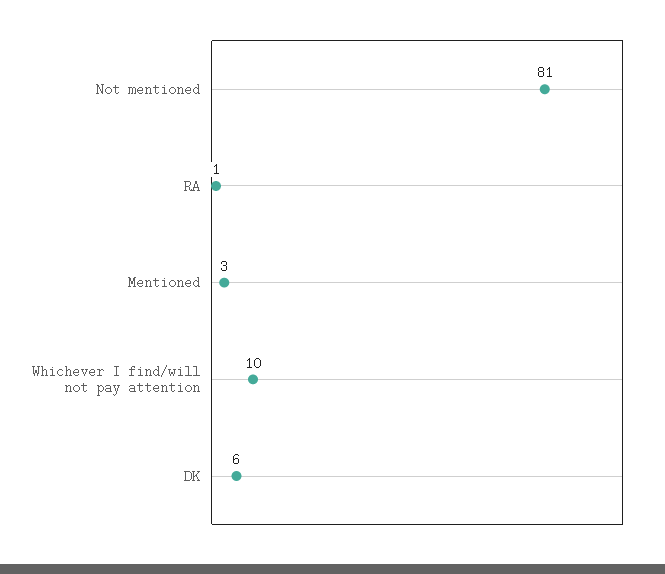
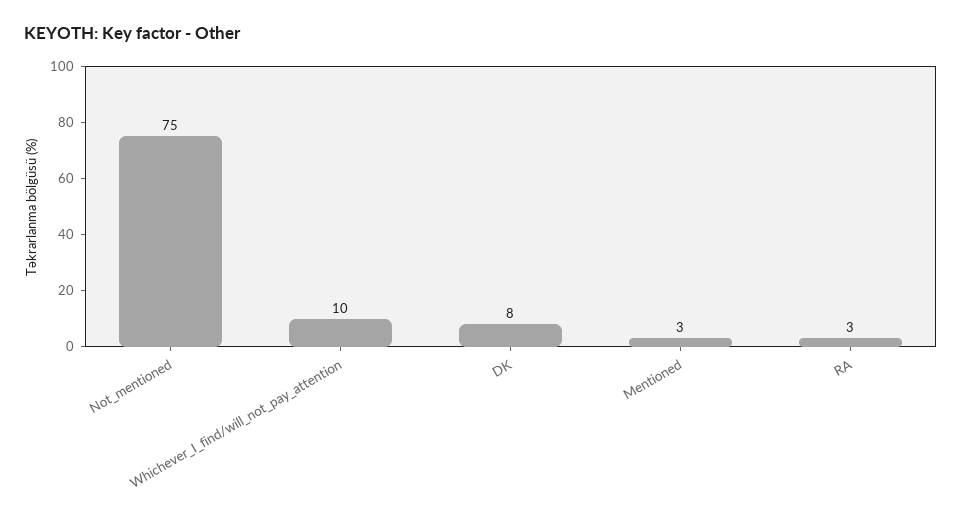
Not mentioned: 81 -> 75
RA: 1 -> 3
DK: 6 -> 8

